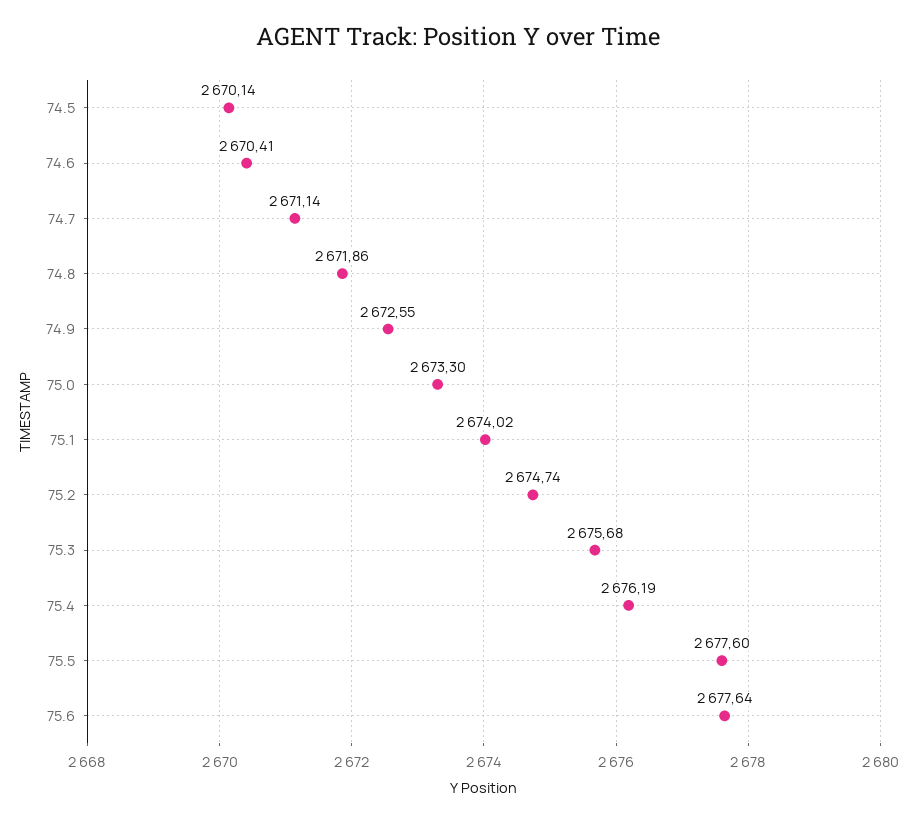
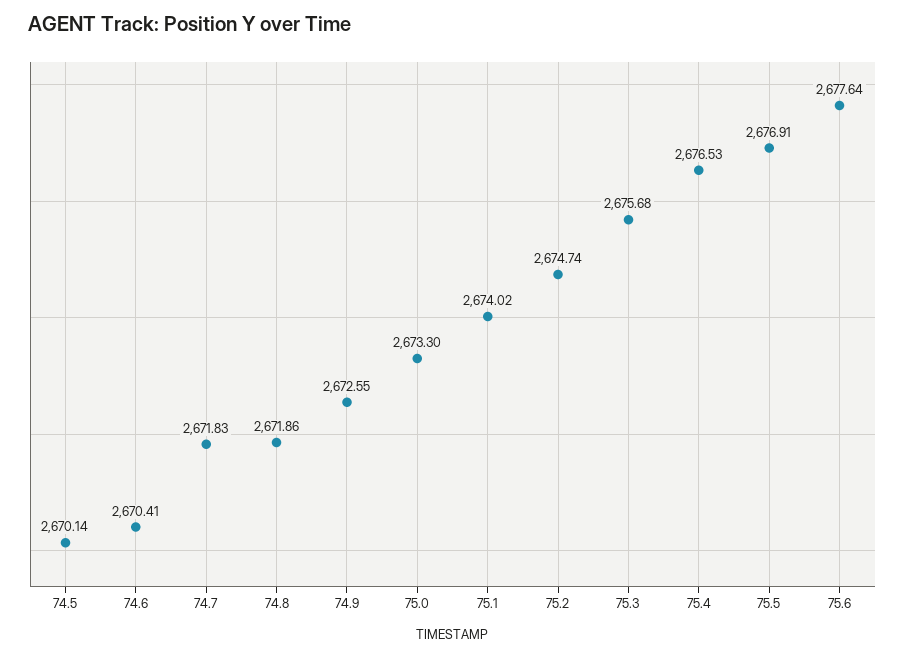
74.7: 2671.14 -> 2671.83
75.4: 2676.19 -> 2676.53
75.5: 2677.6 -> 2676.91

